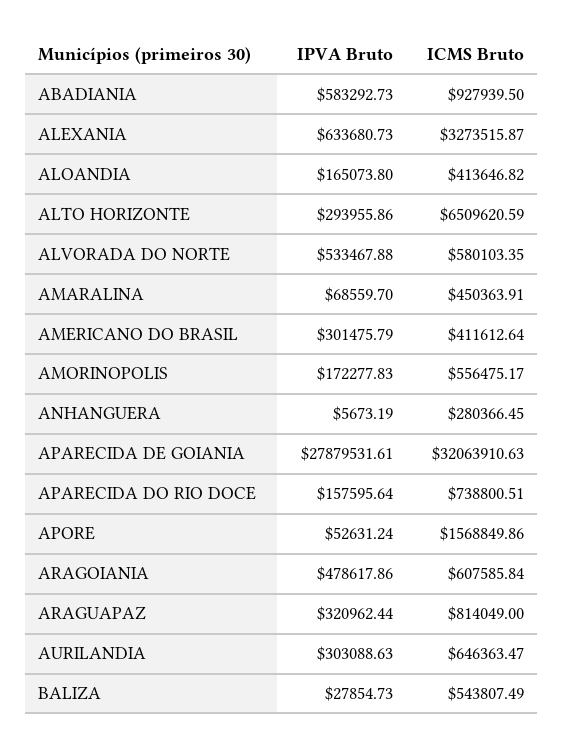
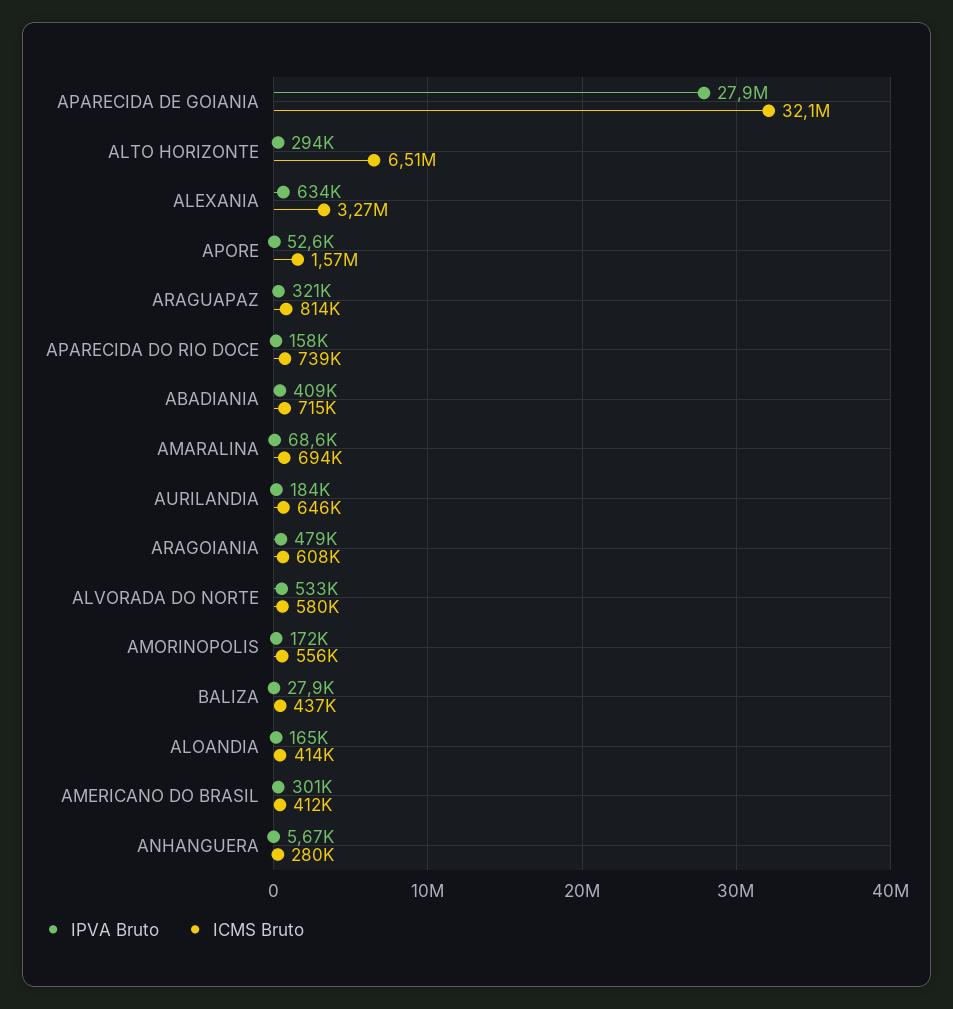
IPVA Bruto, ABADIANIA: 583292.73 -> 409000
ICMS Bruto, ABADIANIA: 927939.5 -> 715000
ICMS Bruto, AMARALINA: 450363.91 -> 694000
IPVA Bruto, AURILANDIA: 303088.63 -> 184000
ICMS Bruto, BALIZA: 543807.49 -> 437000

